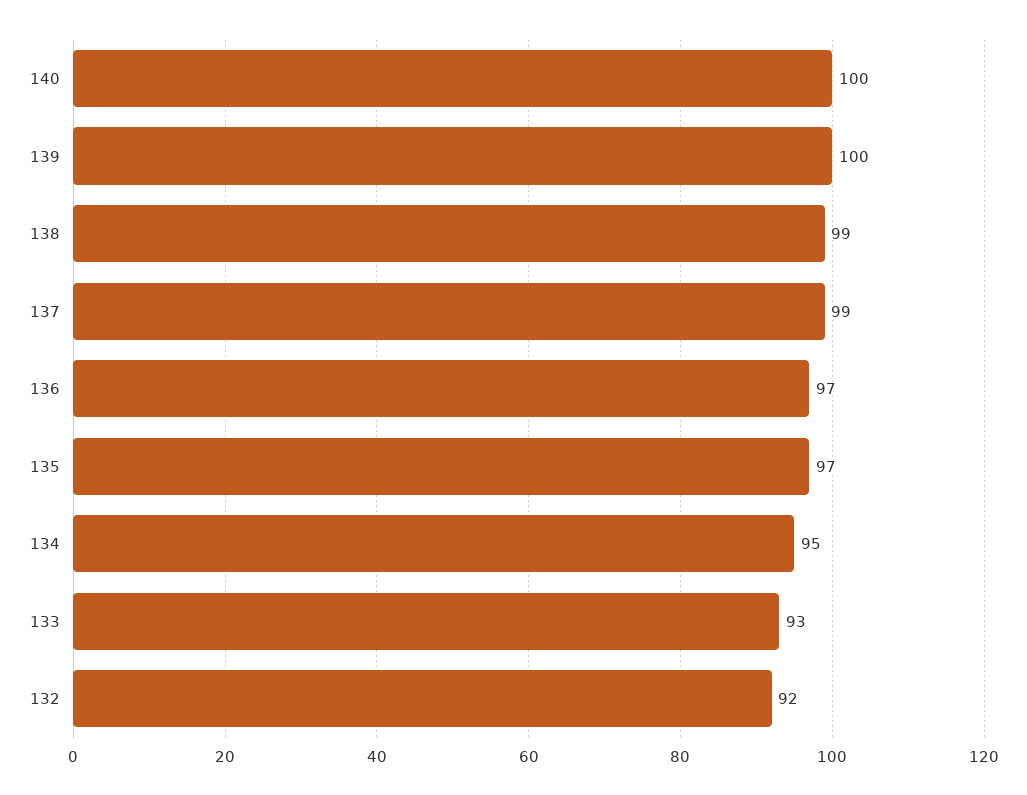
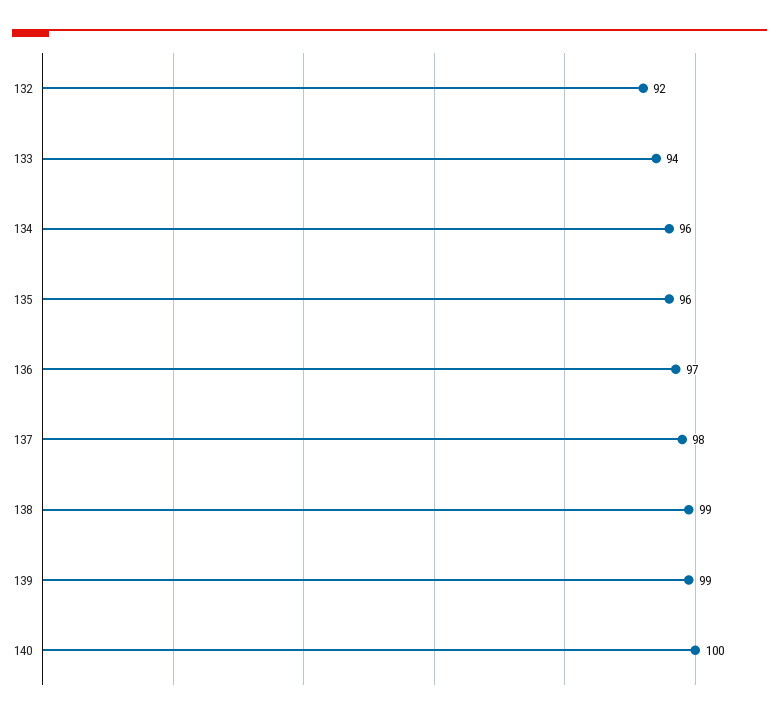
139: 100 -> 99
137: 99 -> 98
135: 97 -> 96
134: 95 -> 96
133: 93 -> 94

